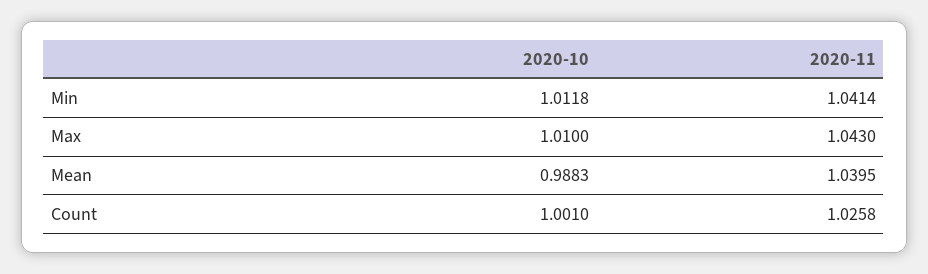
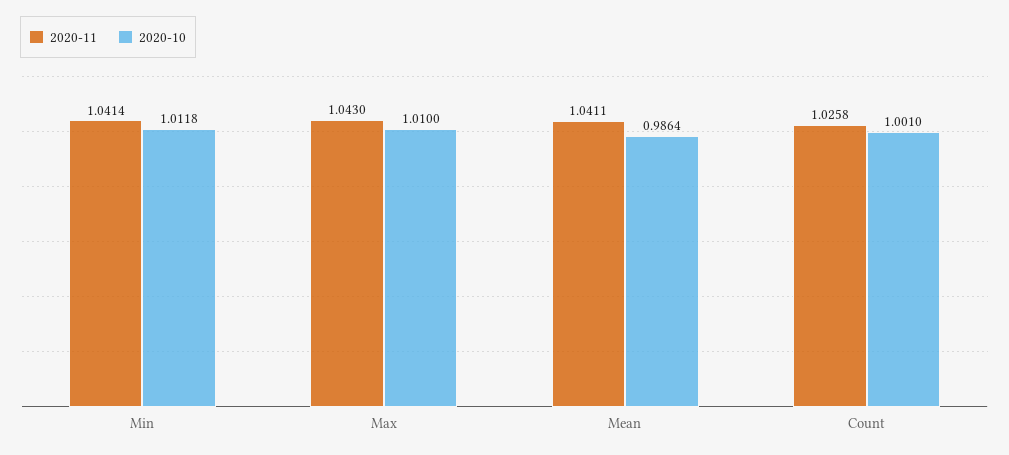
2020-10, Mean: 0.9883 -> 0.9864
2020-11, Mean: 1.0395 -> 1.0411

